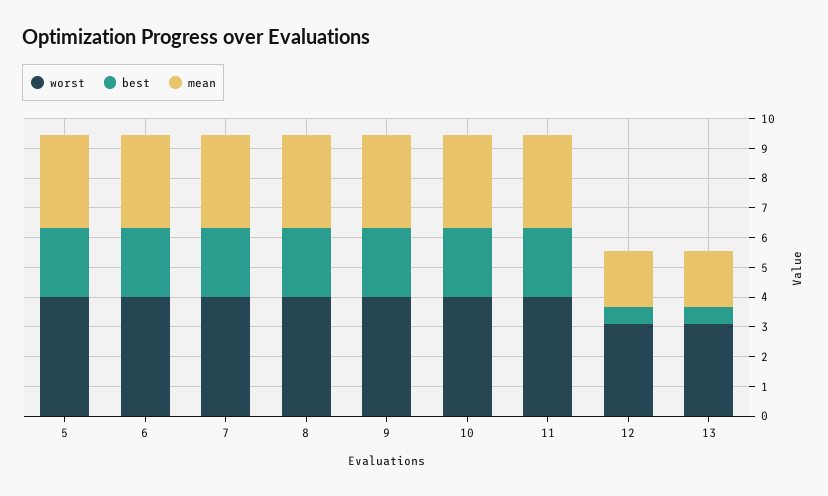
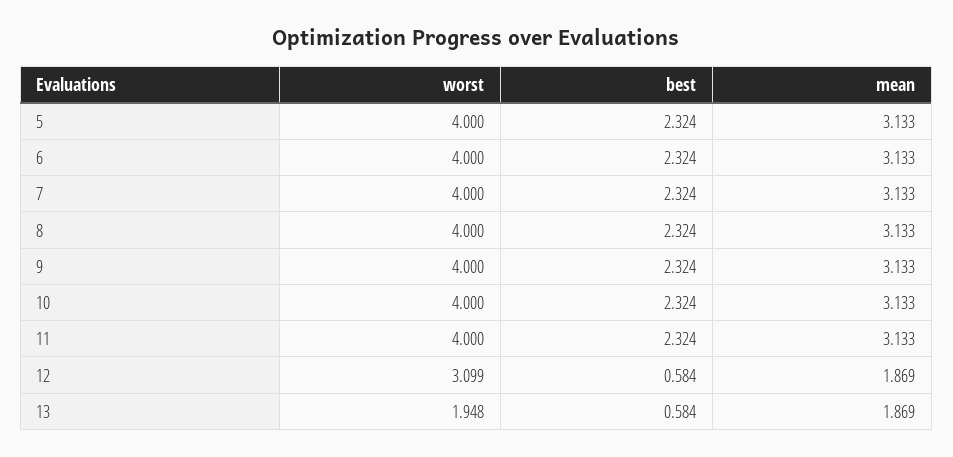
worst, 13: 3 -> 1.948

